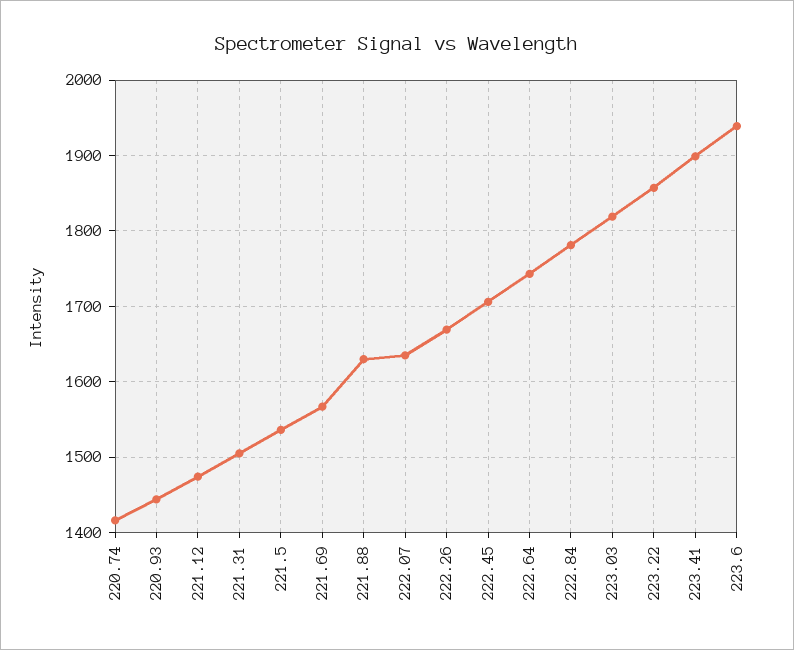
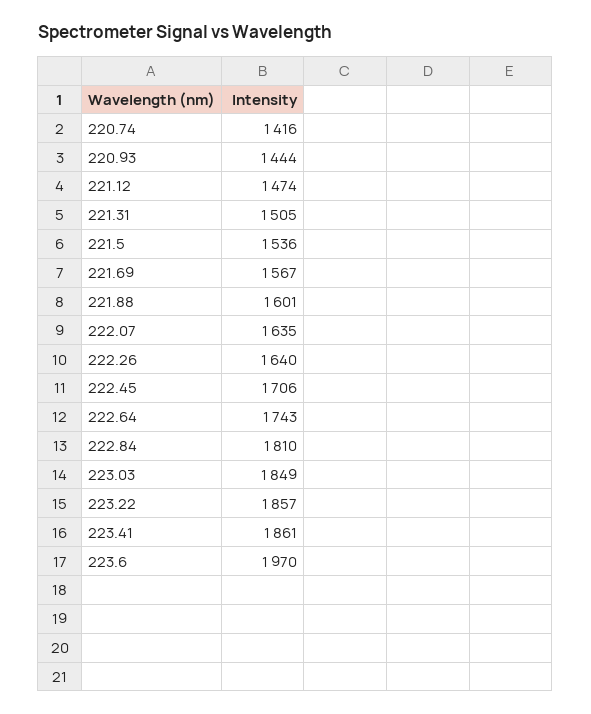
221.88: 1630 -> 1601
222.26: 1670 -> 1640
222.84: 1780 -> 1810
223.03: 1820 -> 1849
223.41: 1900 -> 1861
223.6: 1940 -> 1970

